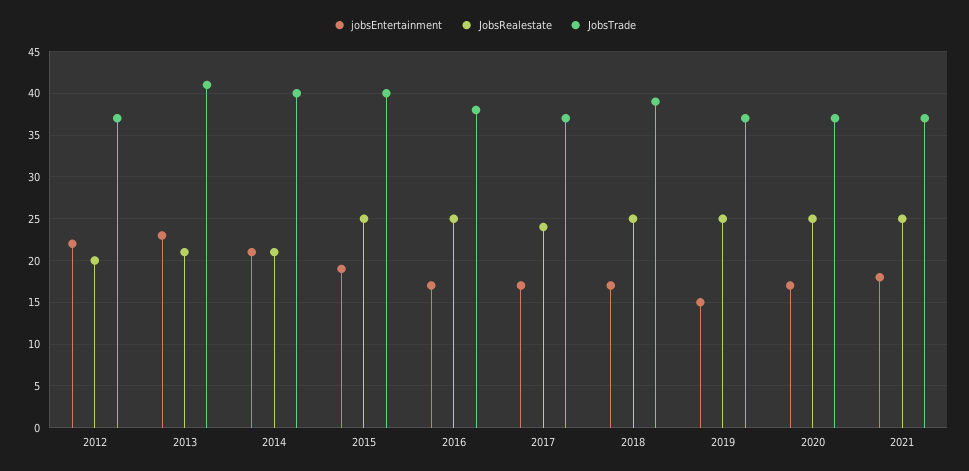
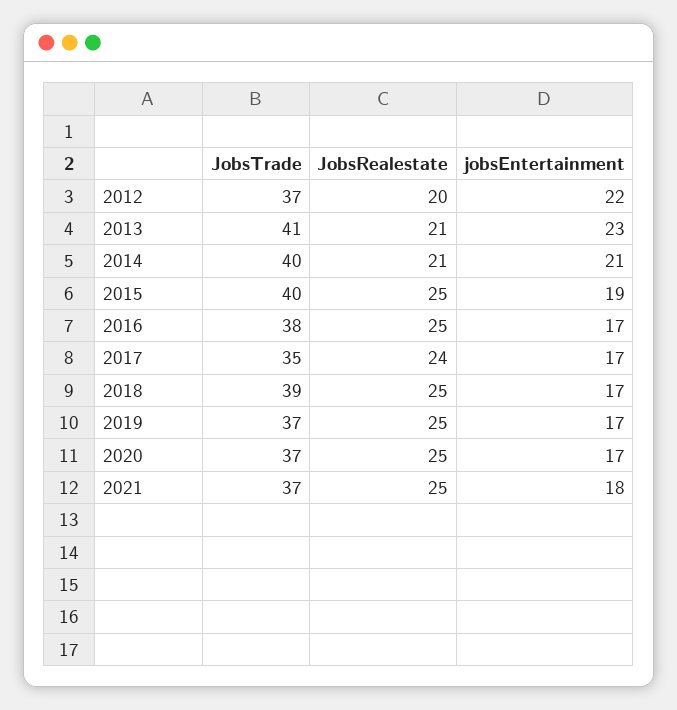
JobsTrade, 2017: 37 -> 35
jobsEntertainment, 2019: 15 -> 17

